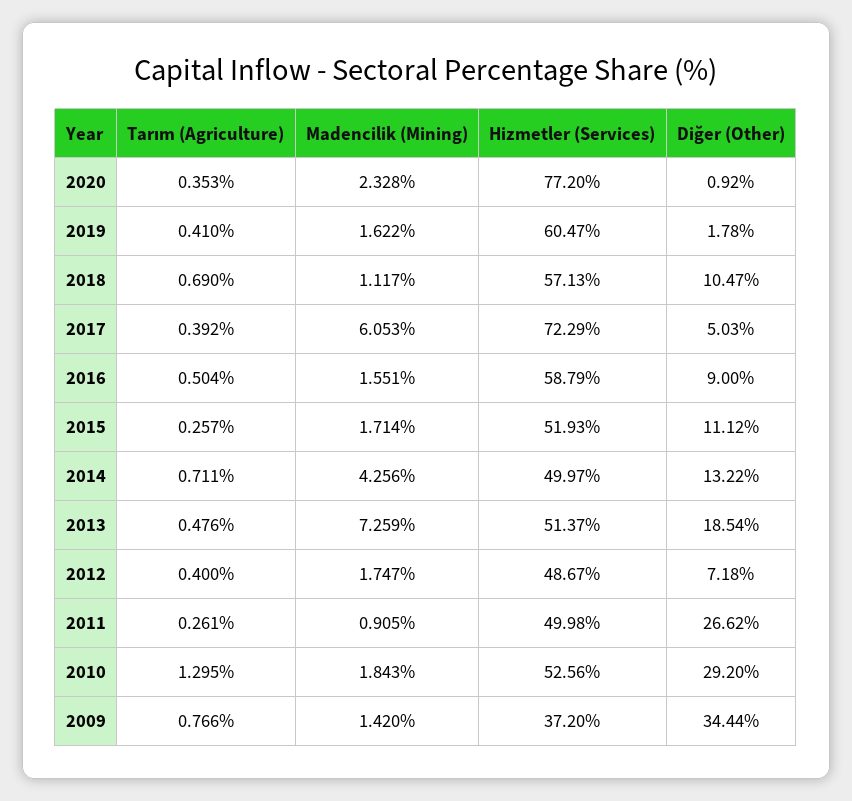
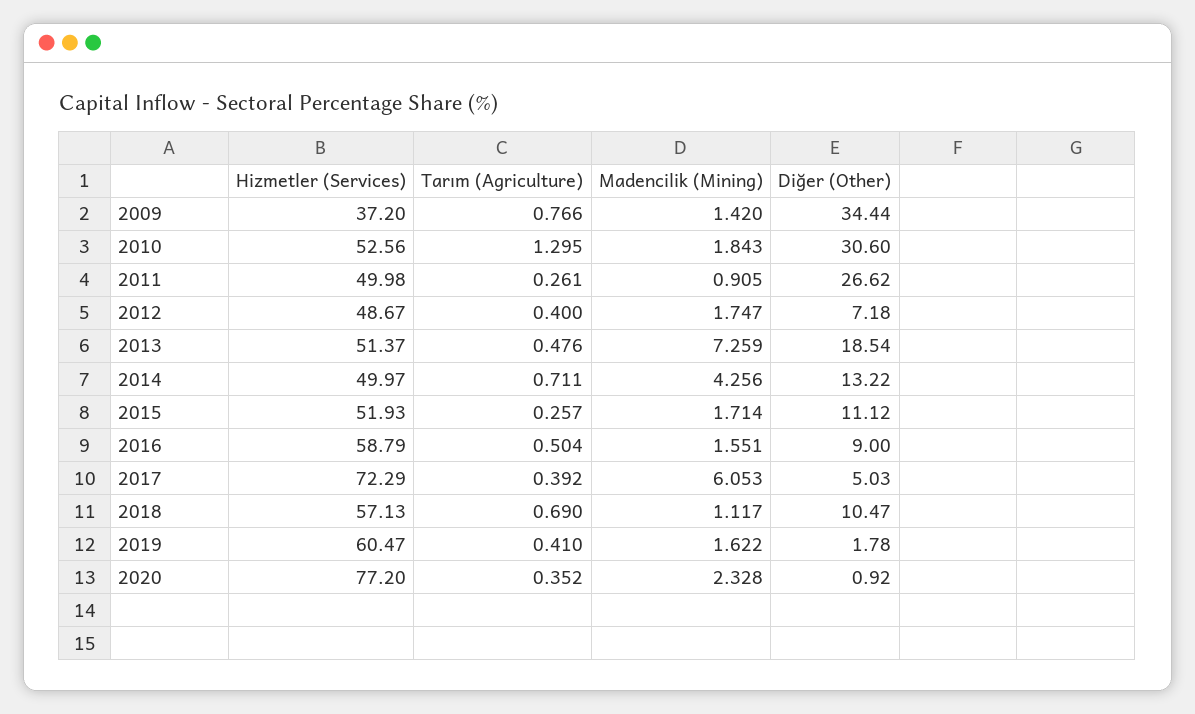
Tarım (Agriculture), 2020: 0.353 -> 0.352
Diğer (Other), 2010: 29.2 -> 30.6

